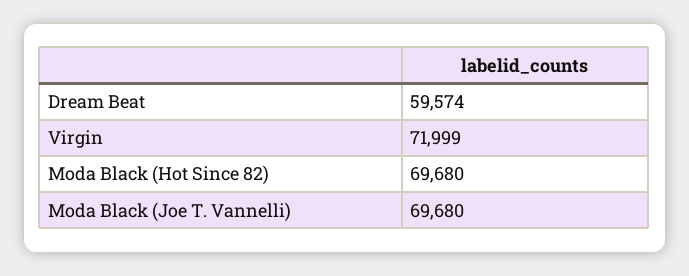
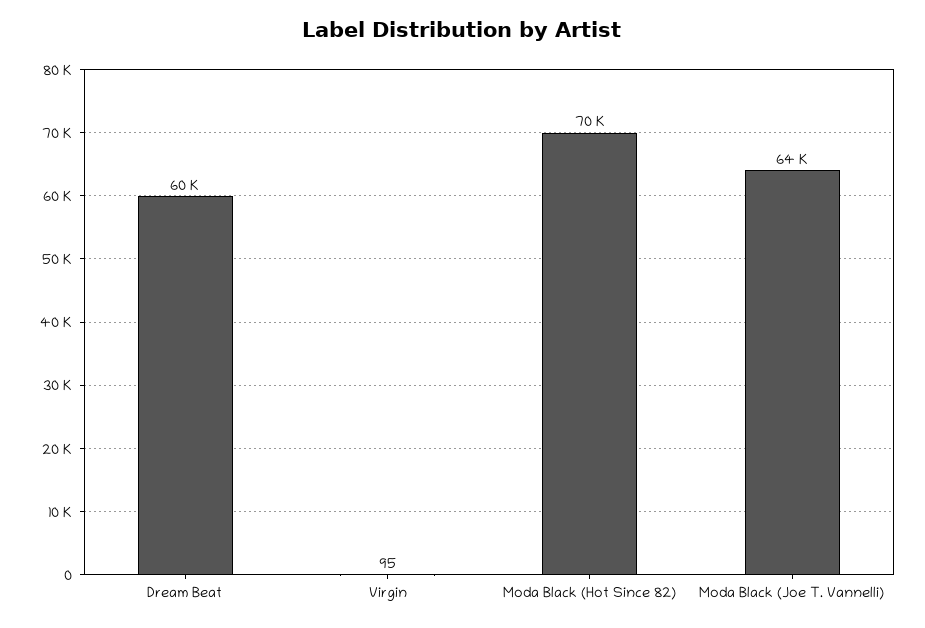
Virgin: 71999 -> 95
Moda Black (Joe T. Vannelli): 69680 -> 64000

